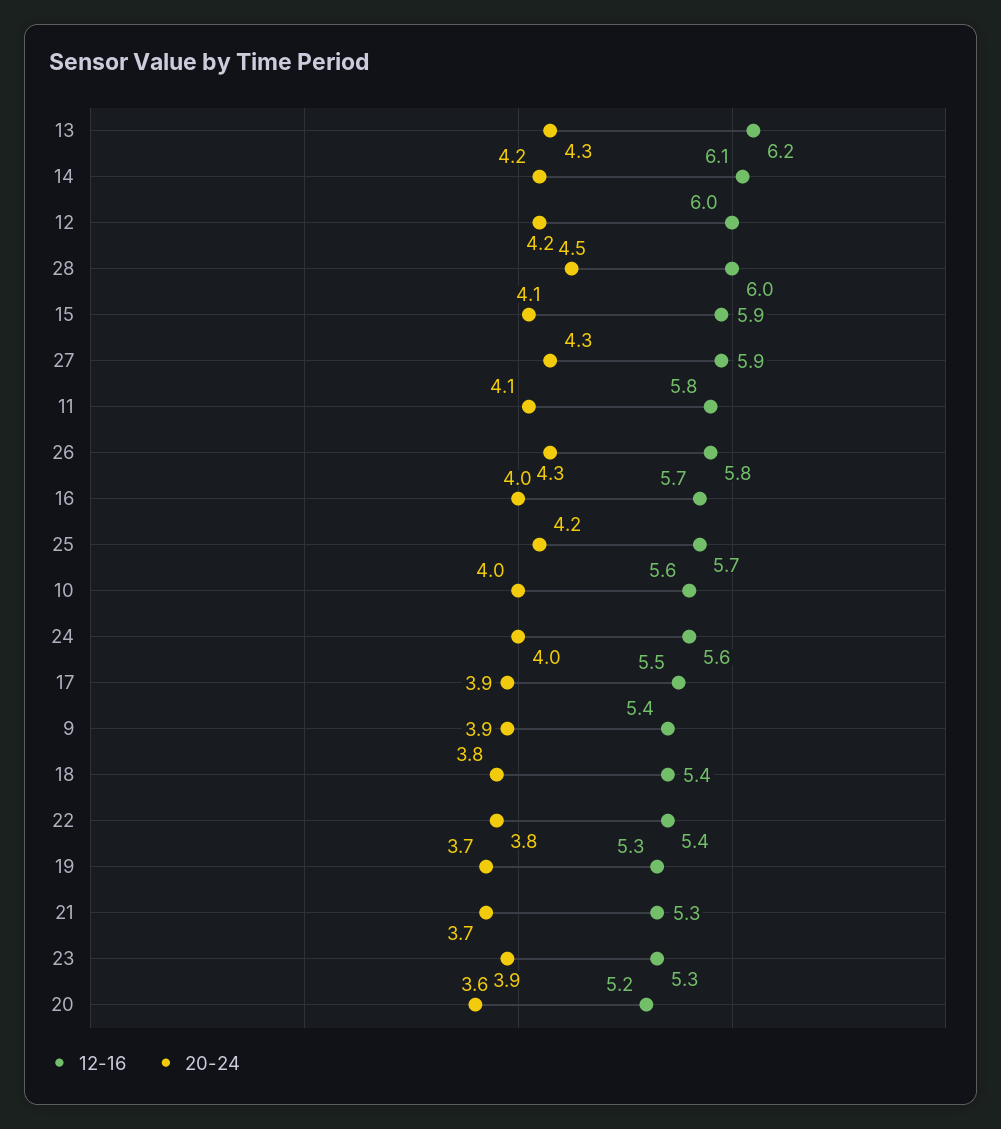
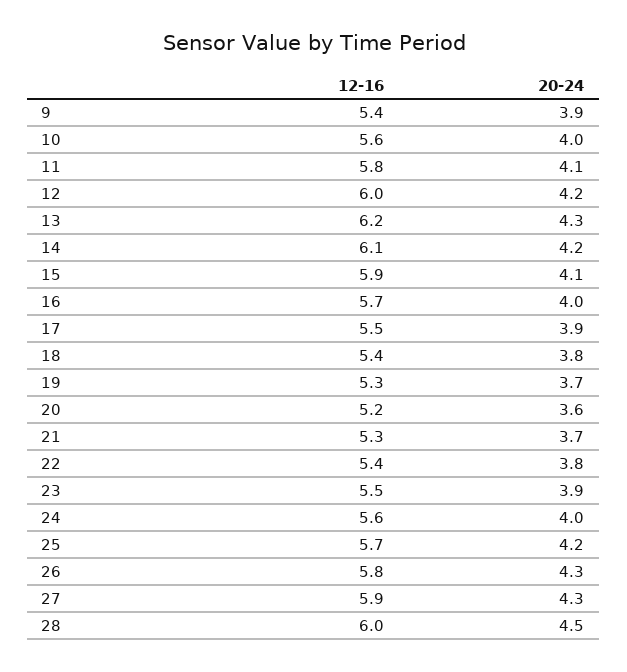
12-16, 23: 5.3 -> 5.5

